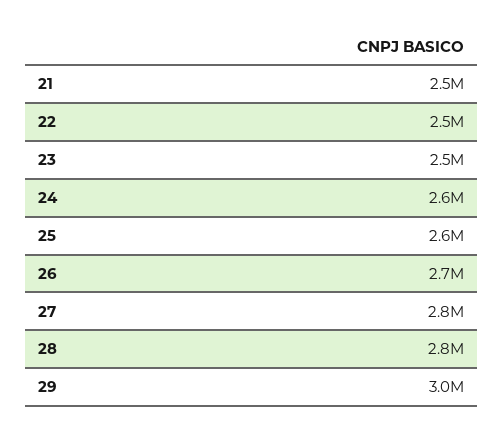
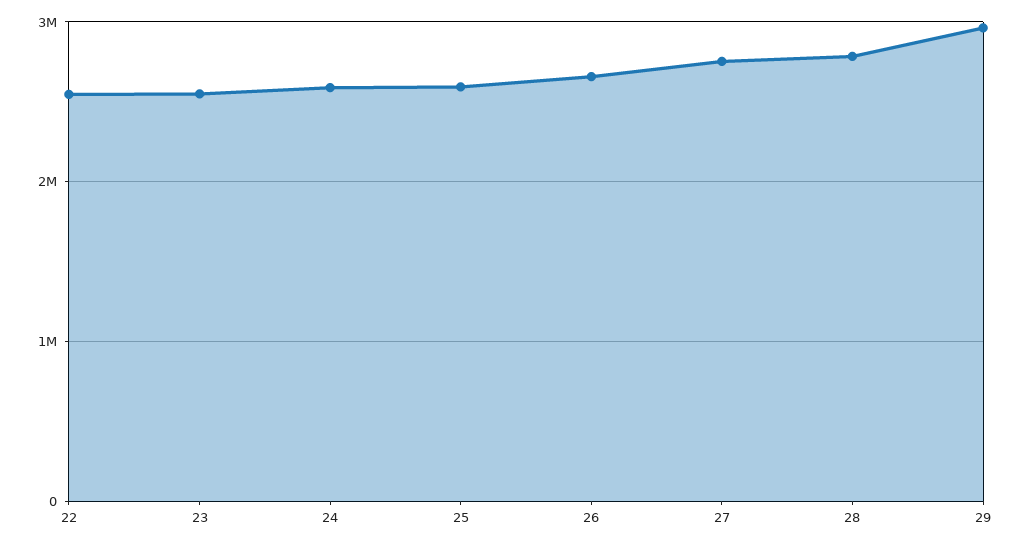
21: 2500000 -> none

